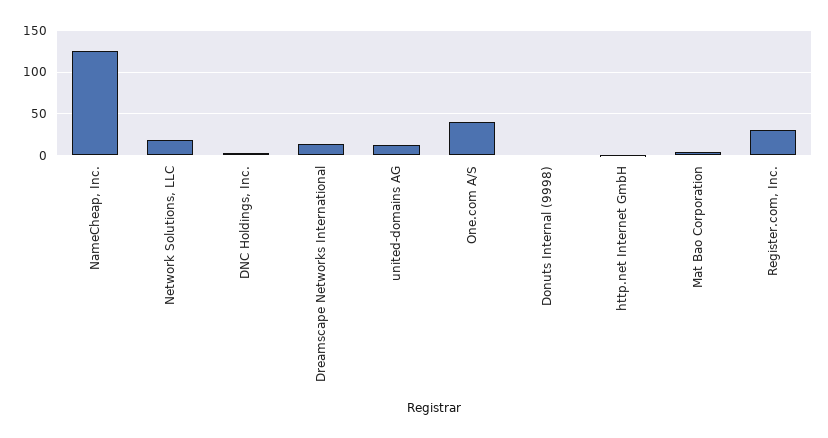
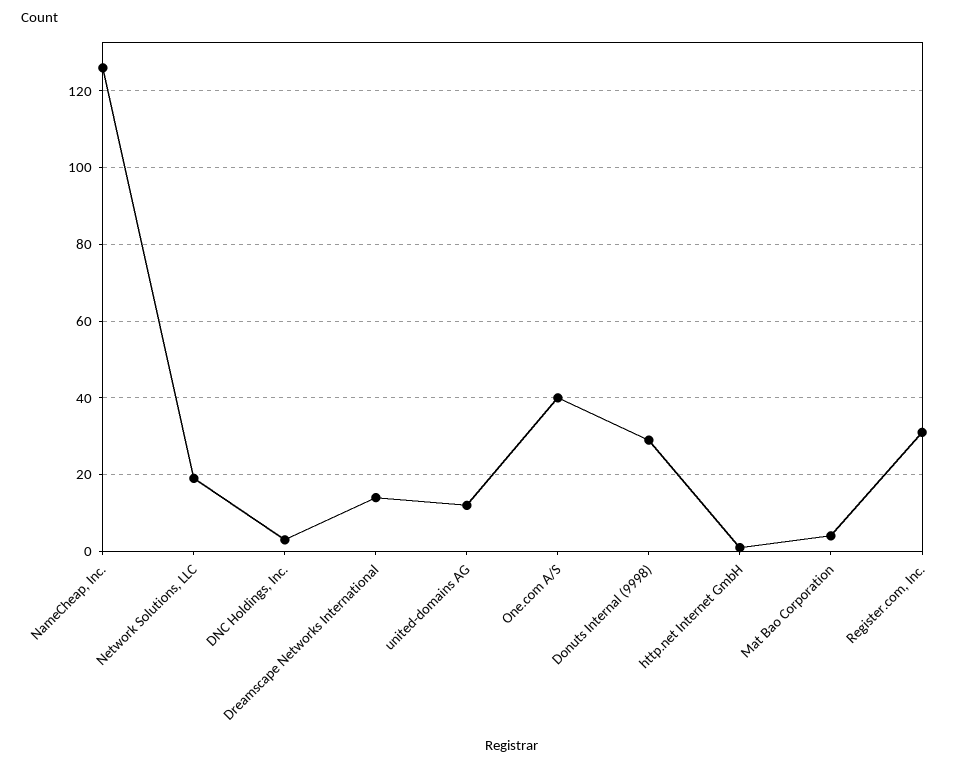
Donuts Internal (9998): 0 -> 30

